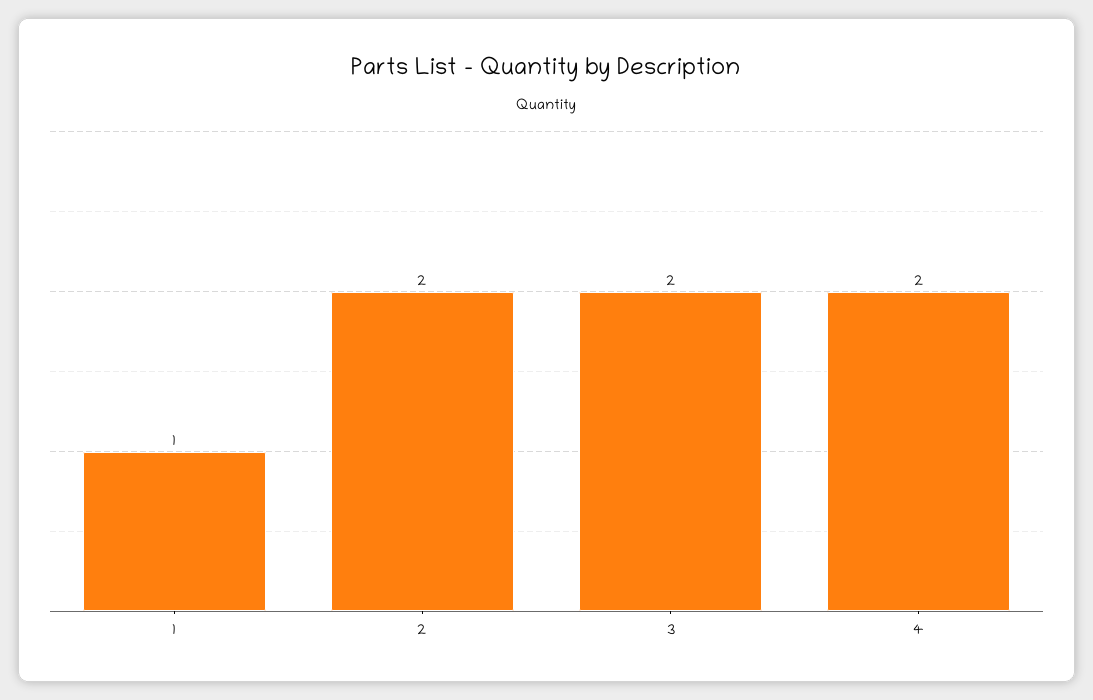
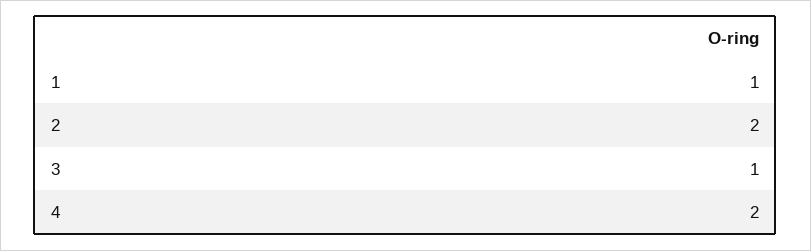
3: 2 -> 1

